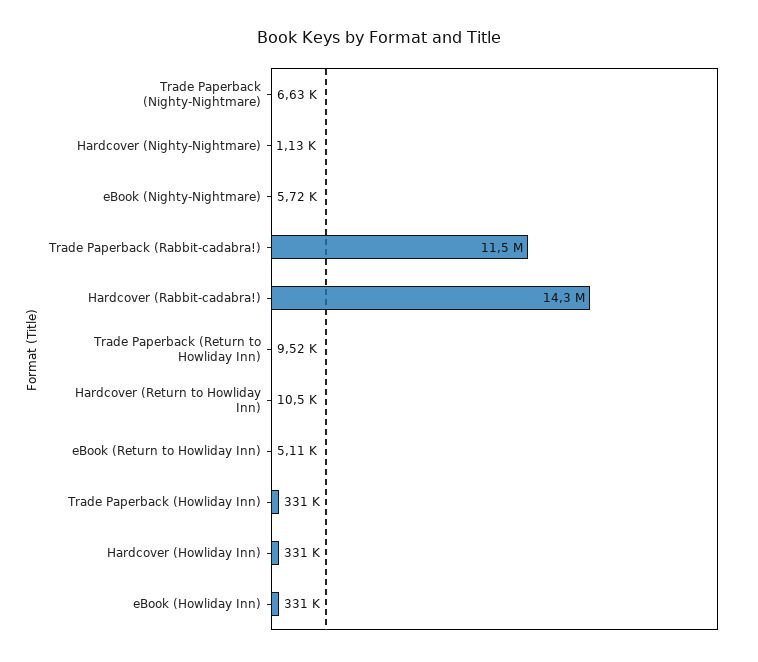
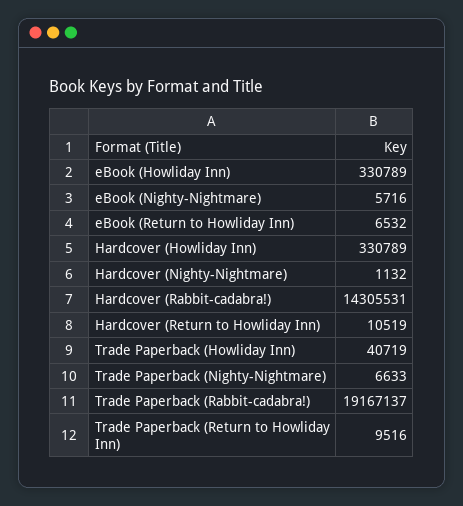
Trade Paperback (Rabbit-cadabra!): 11500000 -> 19167137
eBook (Return to Howliday Inn): 5110 -> 6532
Trade Paperback (Howliday Inn): 331000 -> 40719

